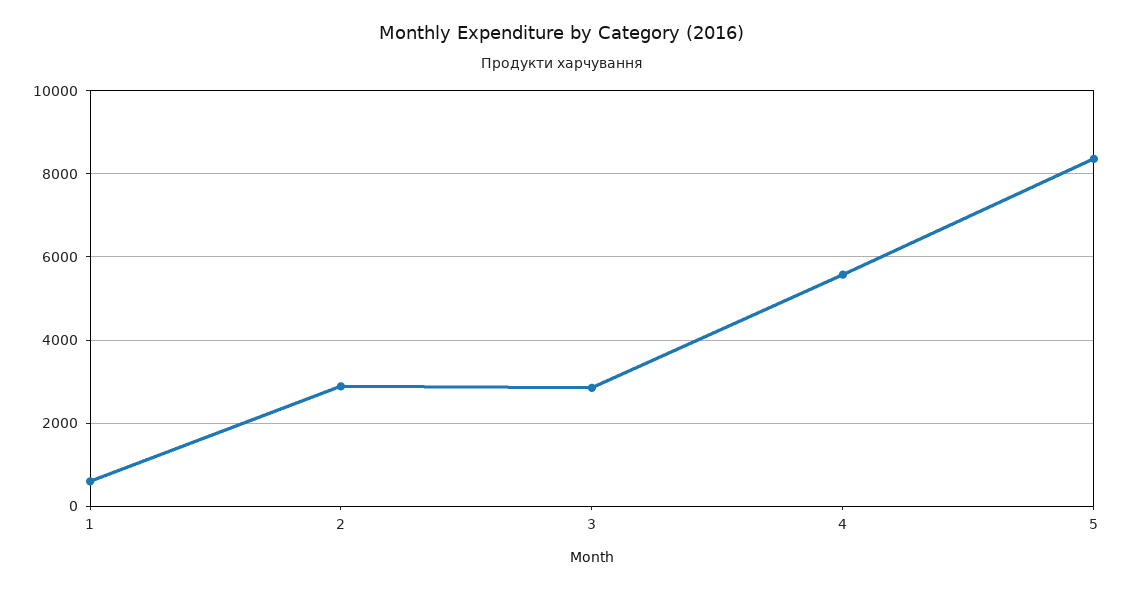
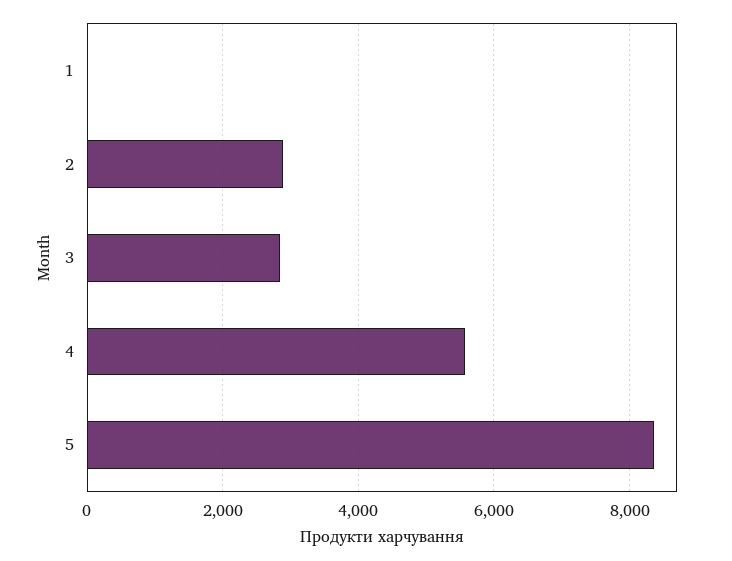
1: 600 -> 0

